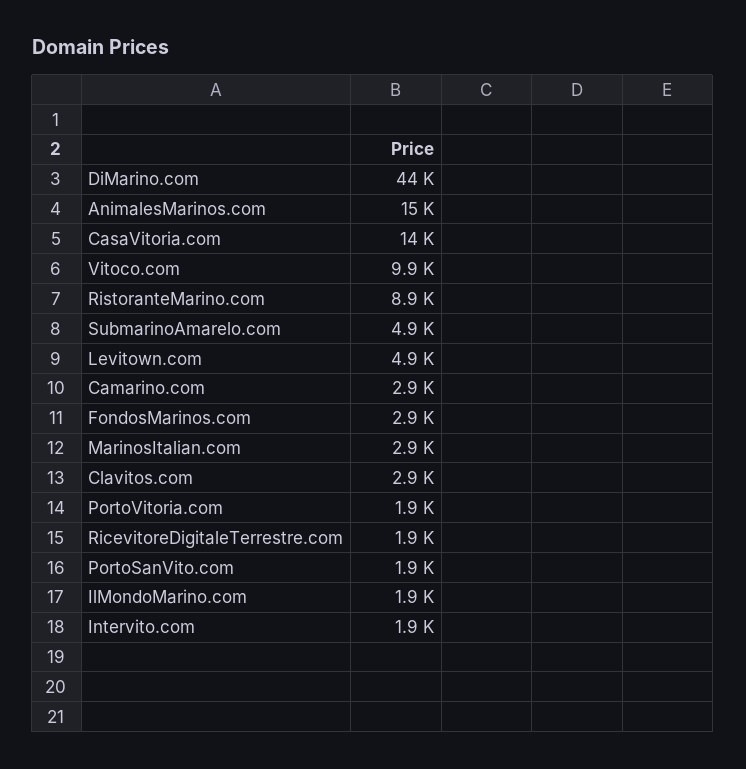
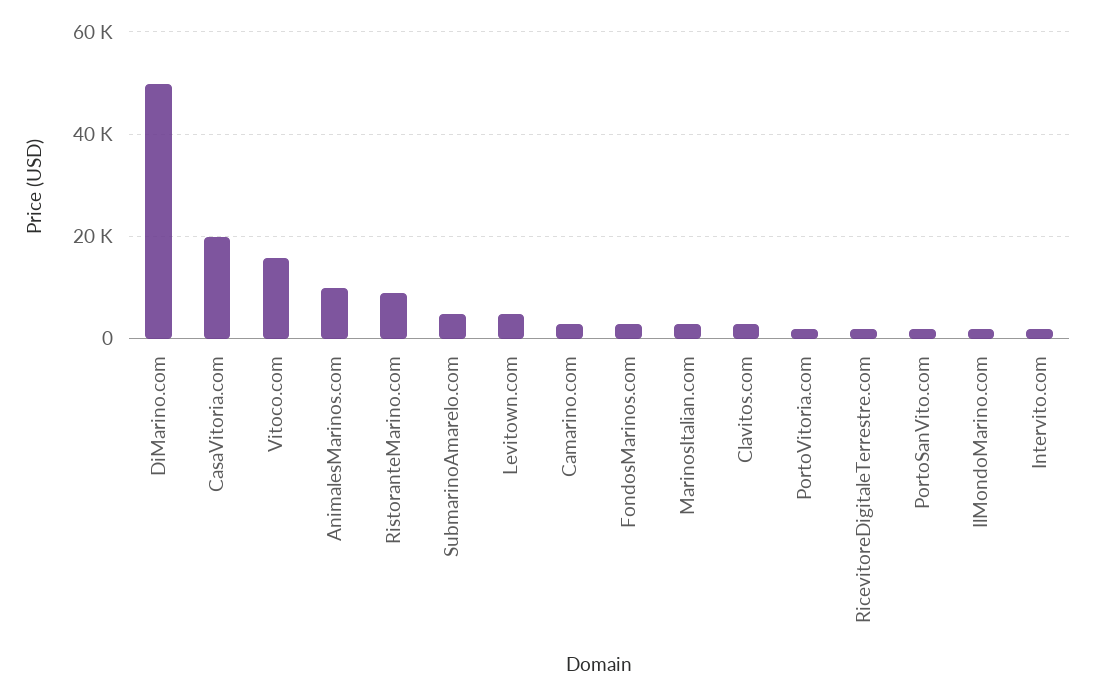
DiMarino.com: 44000 -> 50000
AnimalesMarinos.com: 15000 -> 10000
CasaVitoria.com: 14000 -> 20000
Vitoco.com: 9900 -> 16000

